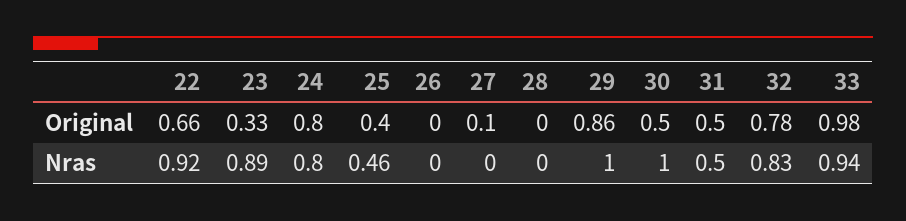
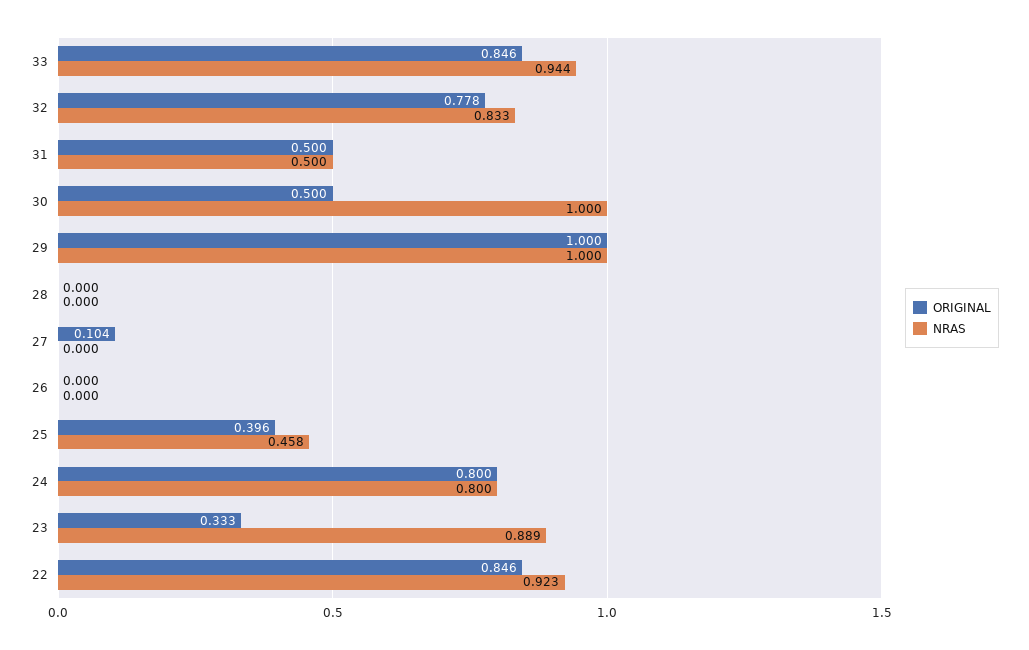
Original, 22: 0.66 -> 0.846
Original, 29: 0.86 -> 1
Original, 33: 0.98 -> 0.846

